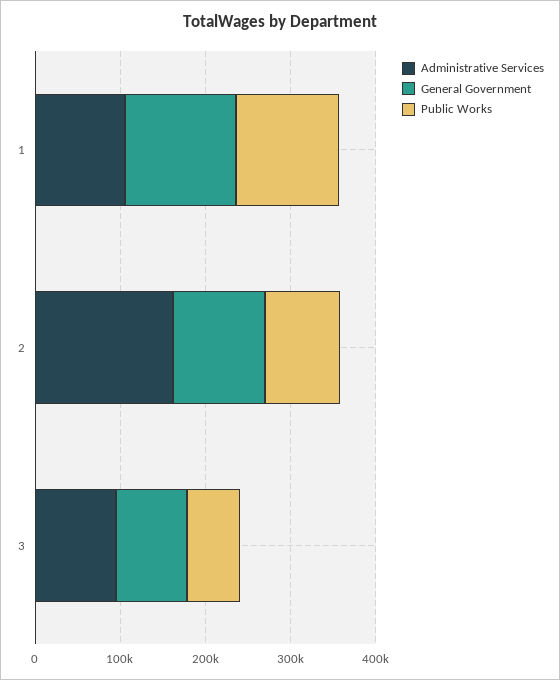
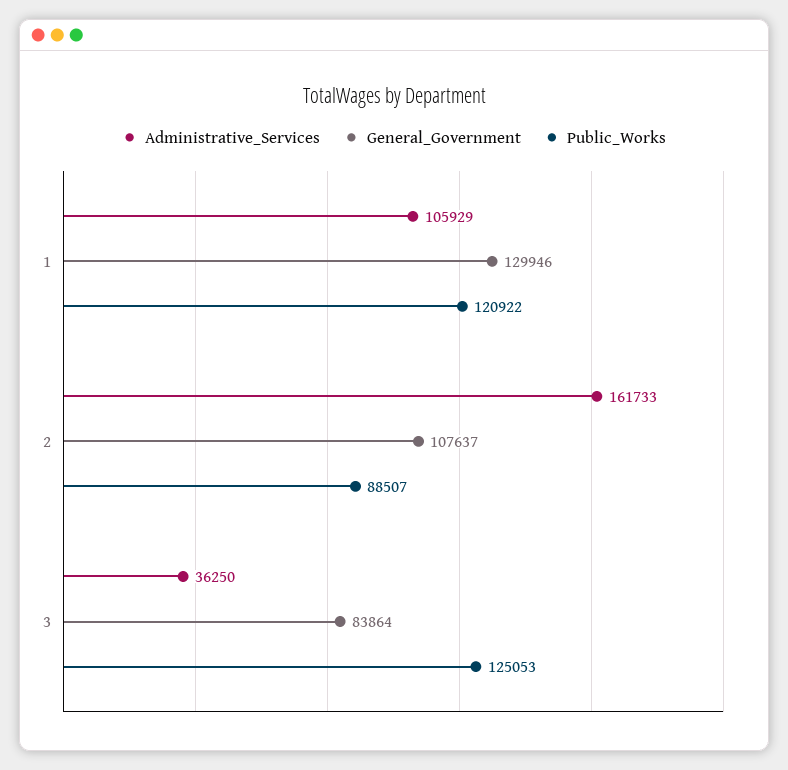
Administrative Services, 3: 100000 -> 36250
Public Works, 3: 60000 -> 125053

